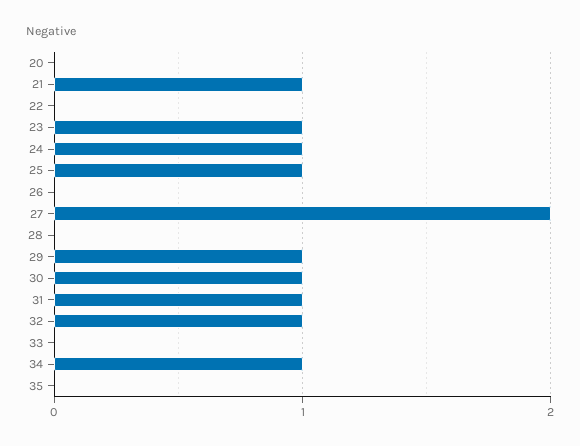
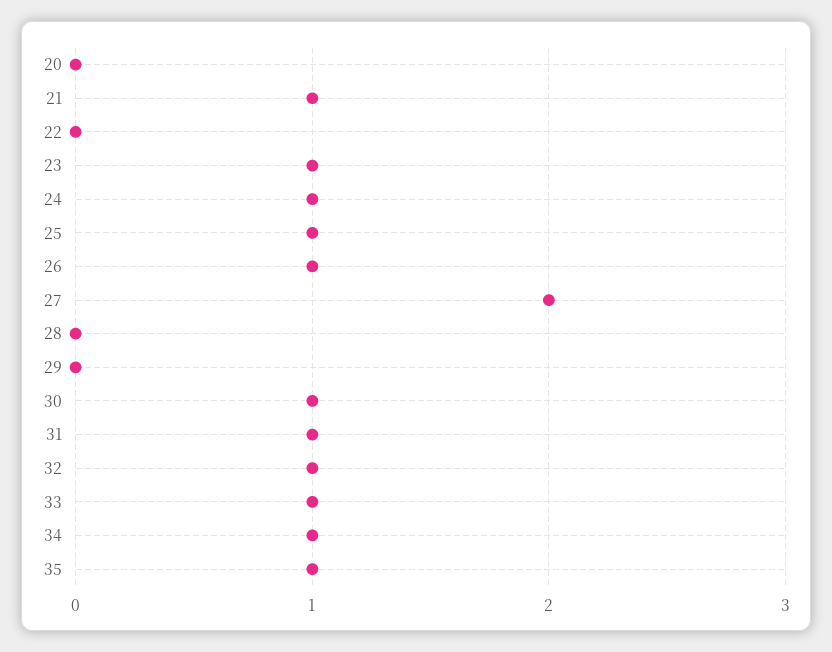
26: 0 -> 1
29: 1 -> 0
33: 0 -> 1
35: 0 -> 1

